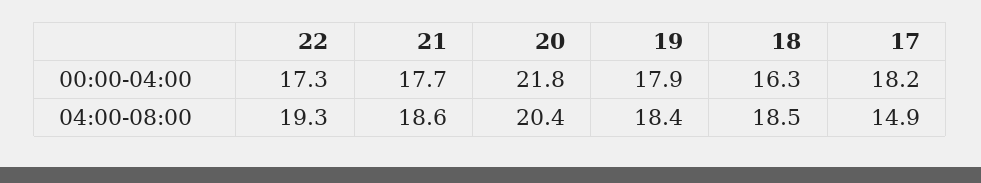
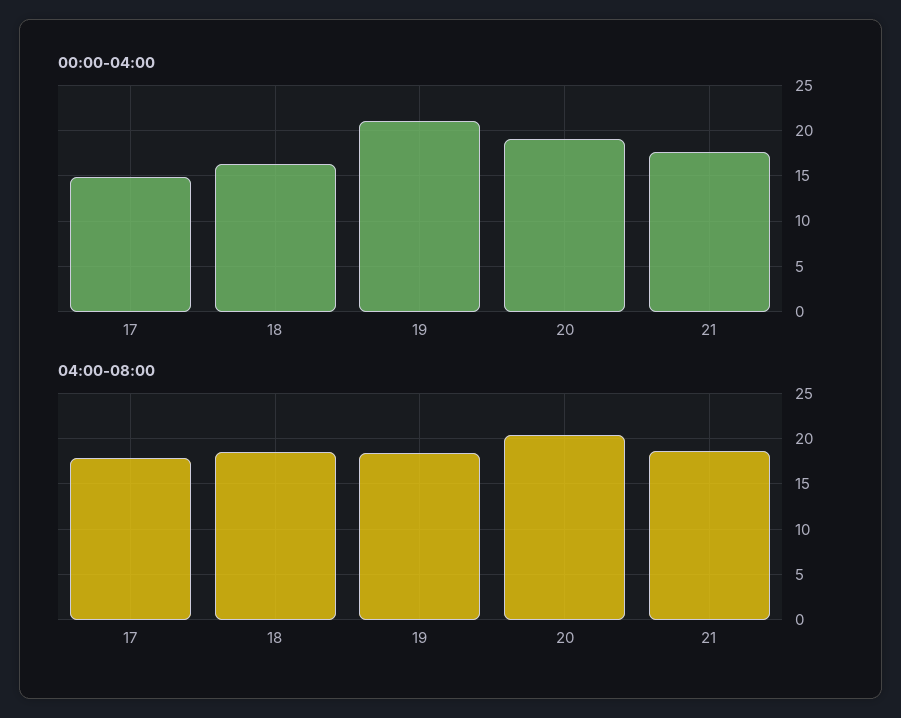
00:00-04:00, 22: 17.3 -> none
00:00-04:00, 20: 21.8 -> 19
00:00-04:00, 19: 17.9 -> 21
00:00-04:00, 17: 18.2 -> 15
04:00-08:00, 22: 19.3 -> none
04:00-08:00, 17: 14.9 -> 18

